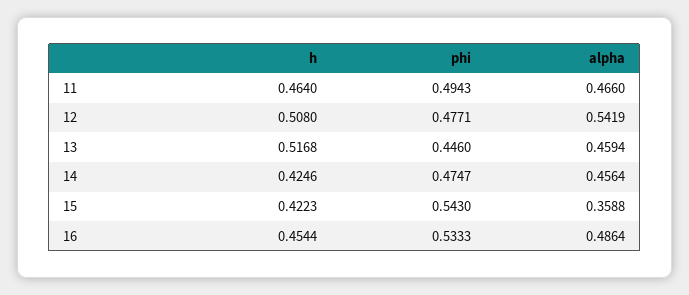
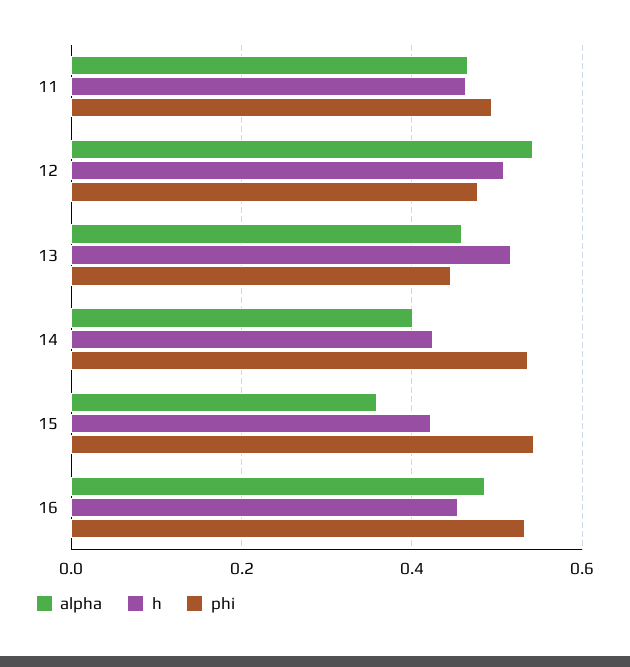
phi, 14: 0.4747 -> 0.54
alpha, 14: 0.4564 -> 0.4

